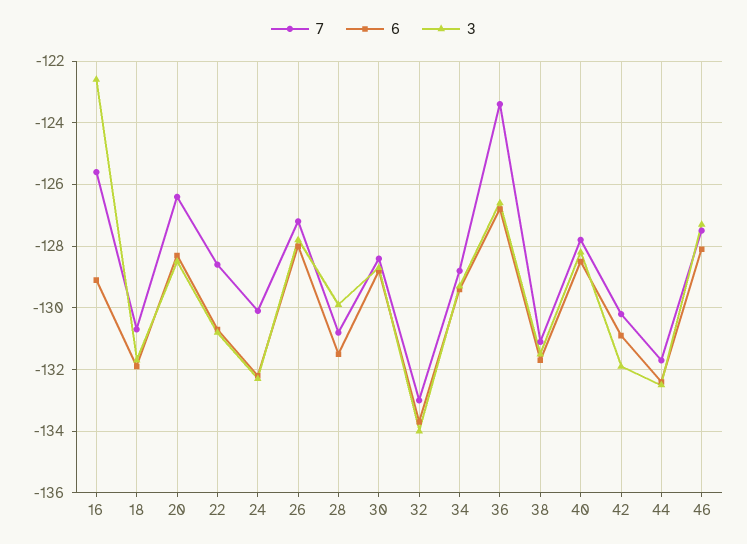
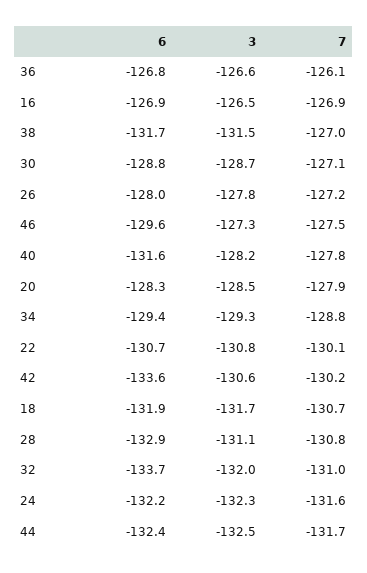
7, 16: -125.5 -> -126.9
6, 16: -129 -> -126.9
3, 16: -122.5 -> -126.5
7, 20: -126.5 -> -127.9
7, 22: -128.5 -> -130.1
7, 24: -130 -> -131.6
6, 28: -131.5 -> -132.9
3, 28: -130 -> -131.1
7, 30: -128.5 -> -127.1
7, 32: -133 -> -131
3, 32: -134 -> -132
7, 36: -123.5 -> -126.1
7, 38: -131 -> -127
6, 40: -128.5 -> -131.6
6, 42: -131 -> -133.6
3, 42: -132 -> -130.6
6, 46: -128 -> -129.6

